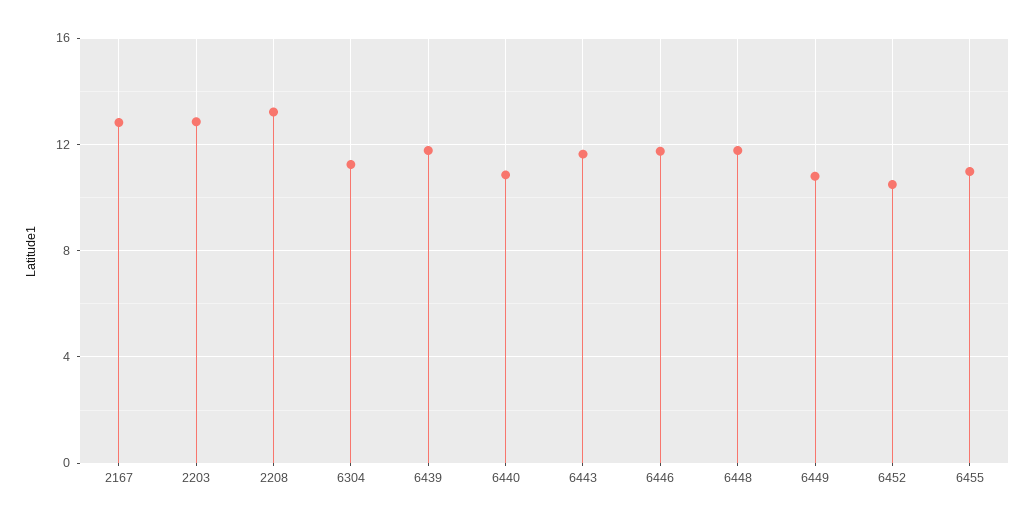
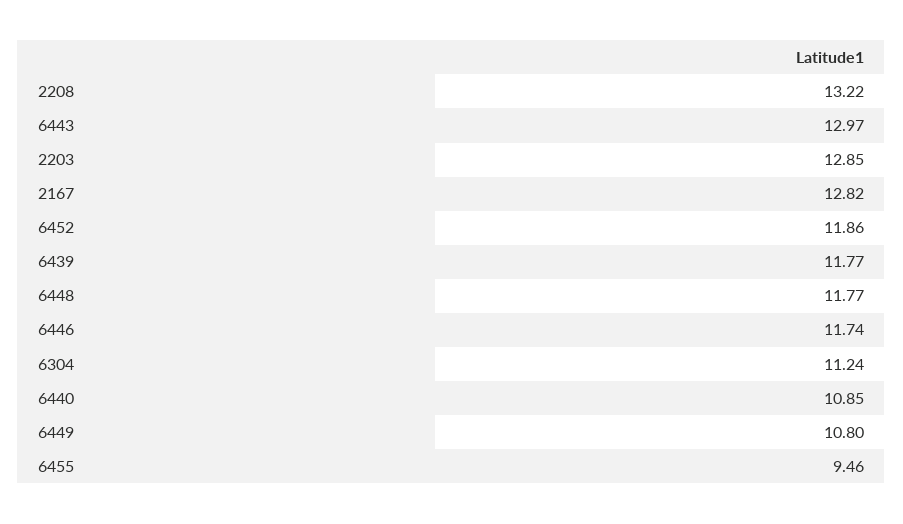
6443: 11.5 -> 12.97
6452: 10.5 -> 11.86
6455: 11 -> 9.46

